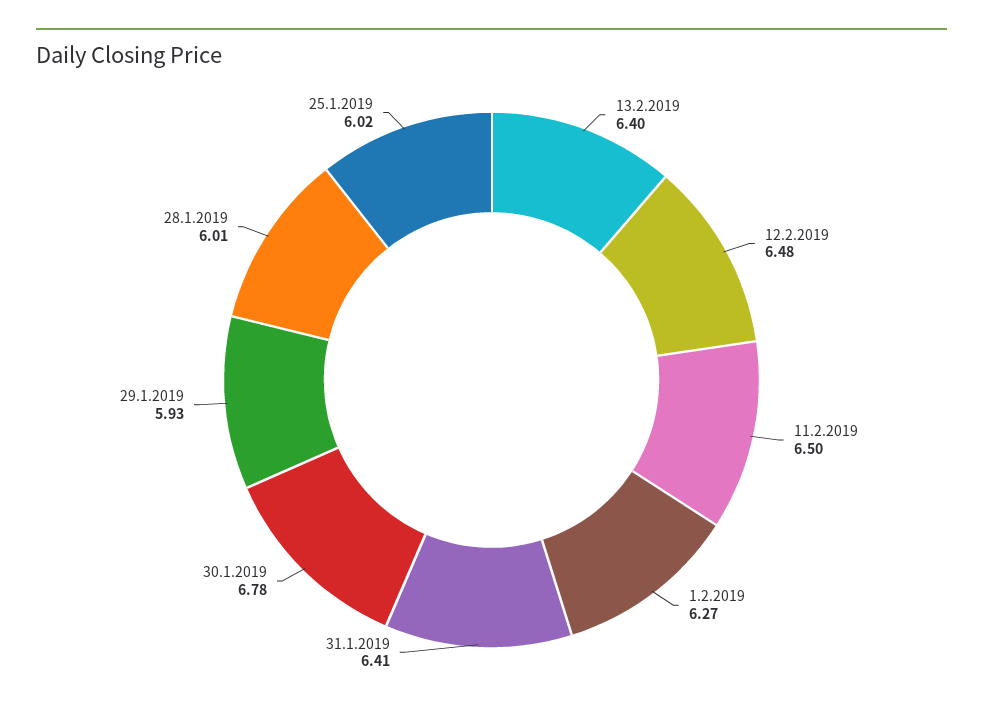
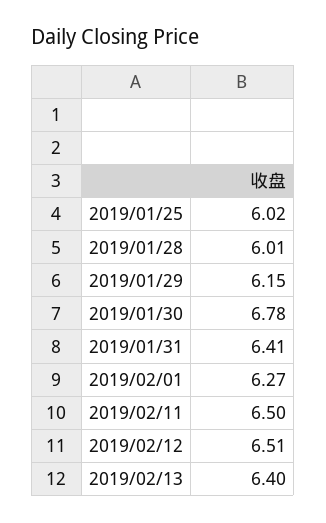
12.2.2019: 6.48 -> 6.51
29.1.2019: 5.93 -> 6.15

